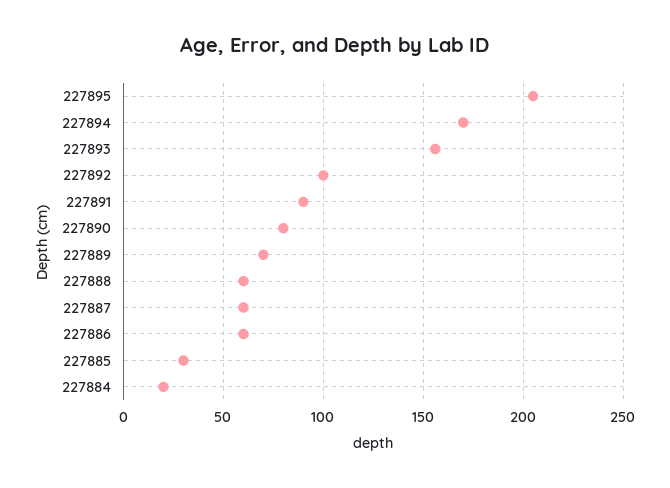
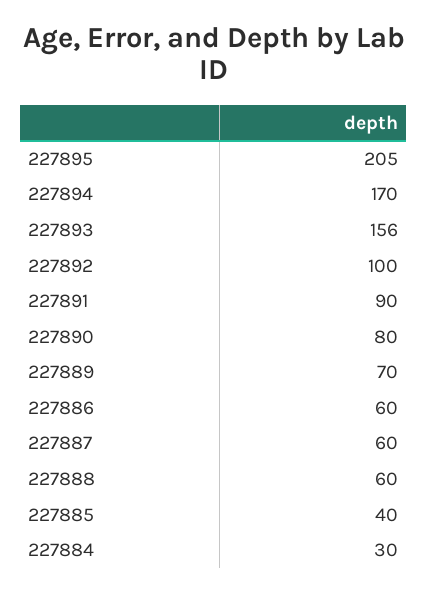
227885: 30 -> 40
227884: 20 -> 30

